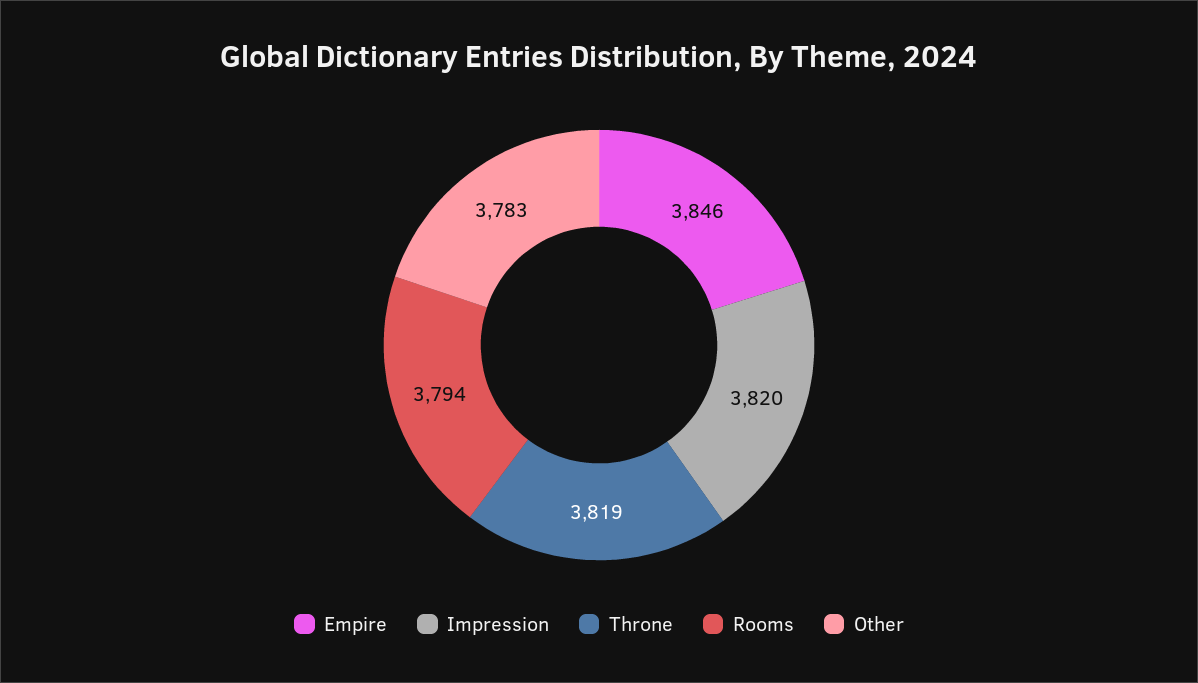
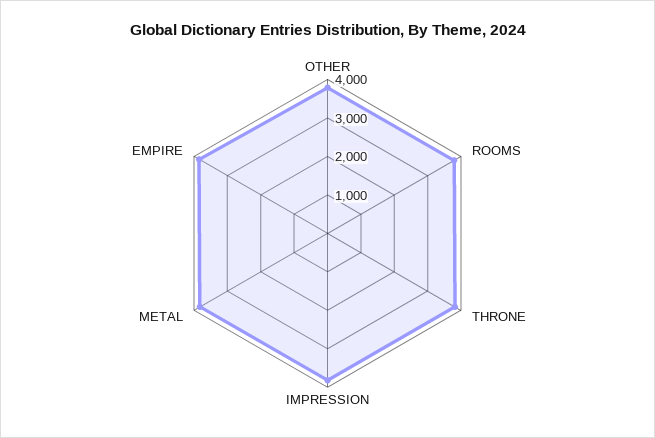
METAL: none -> 3750

